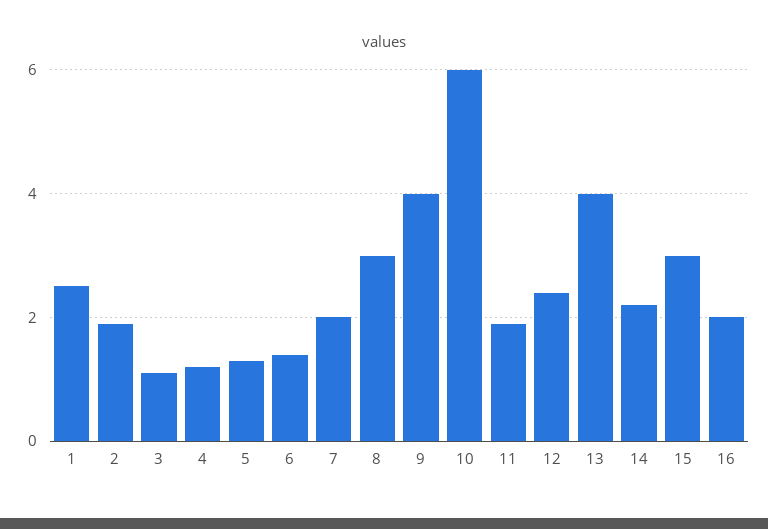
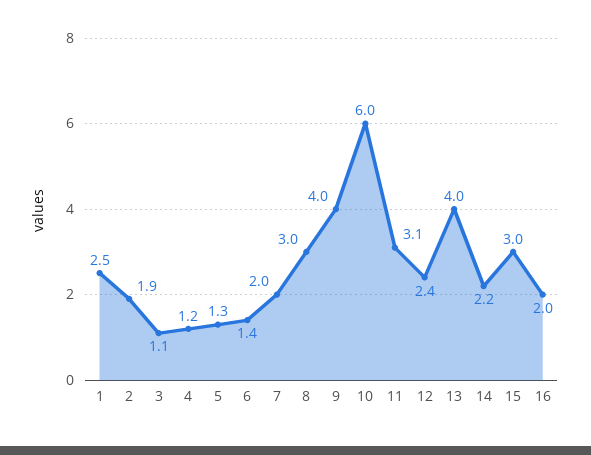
11: 2 -> 3.1

